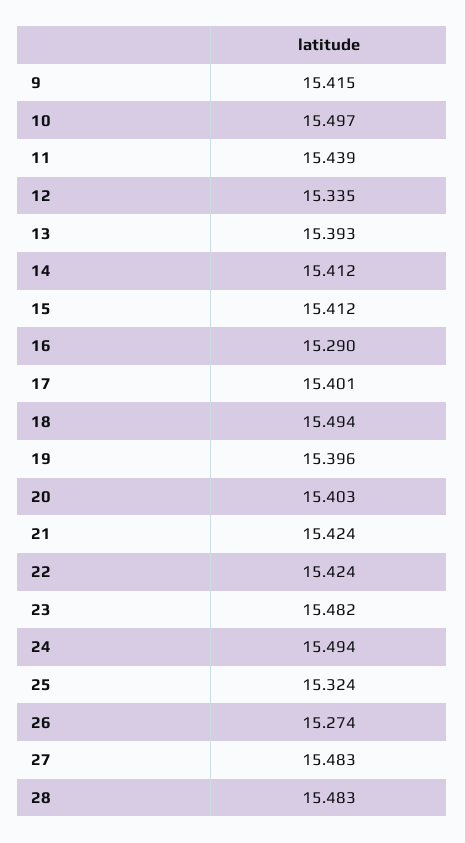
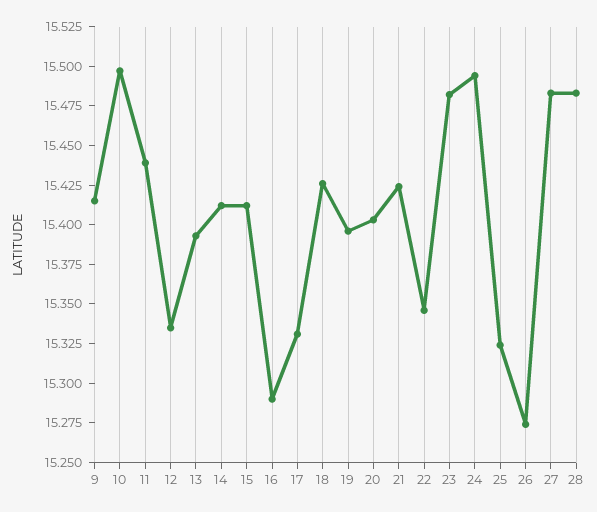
17: 15.401 -> 15.325
18: 15.494 -> 15.425
22: 15.424 -> 15.35

